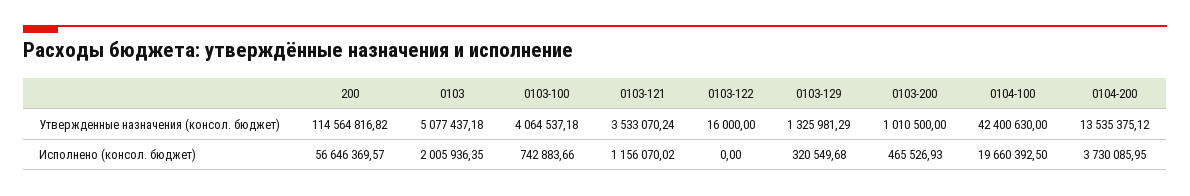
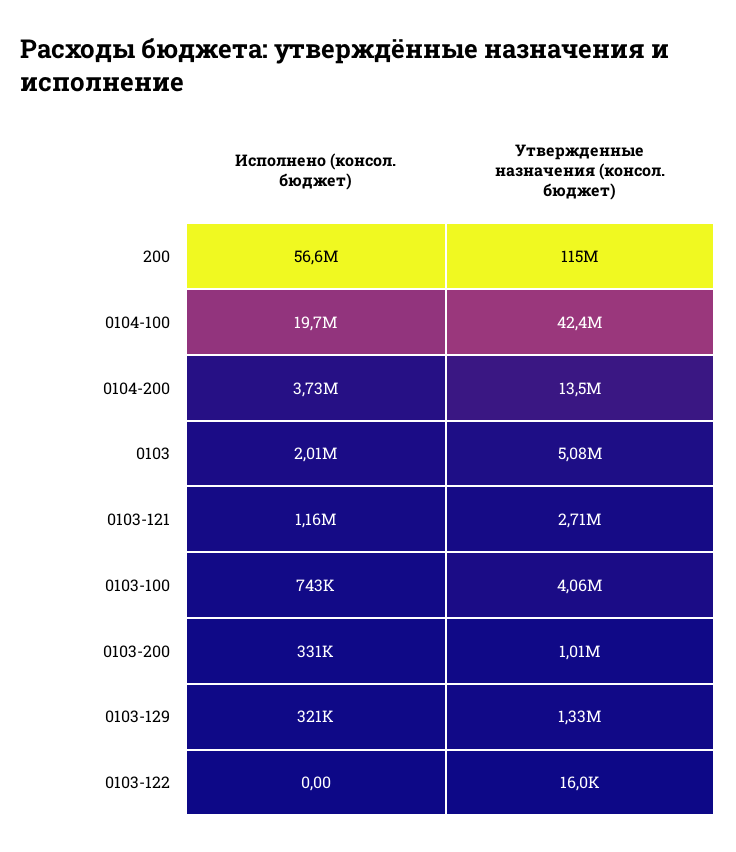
0103-121, Утвержденные назначения (консол. бюджет): 3533070.24 -> 2710000
0103-200, Исполнено (консол. бюджет): 465526.93 -> 331000

